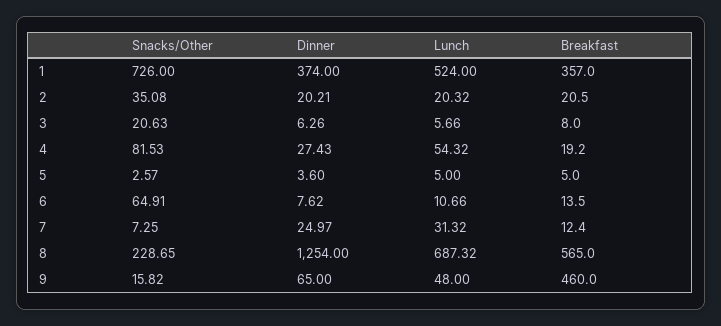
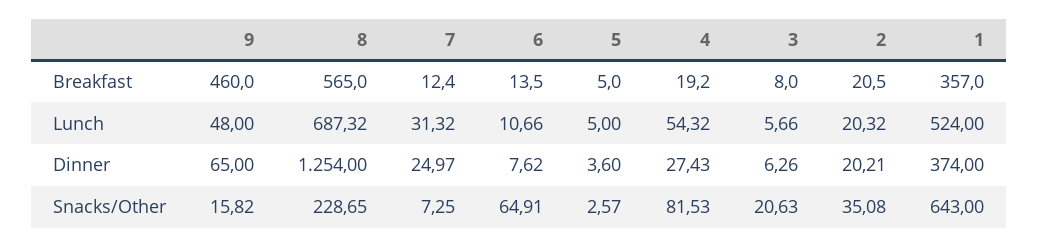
Snacks/Other, 1: 726 -> 643

